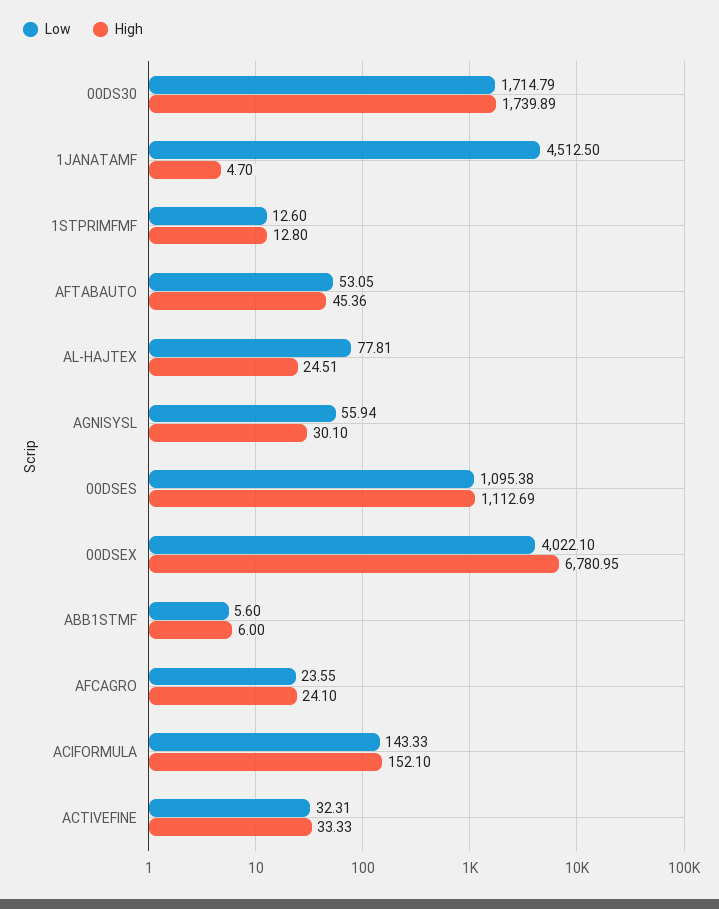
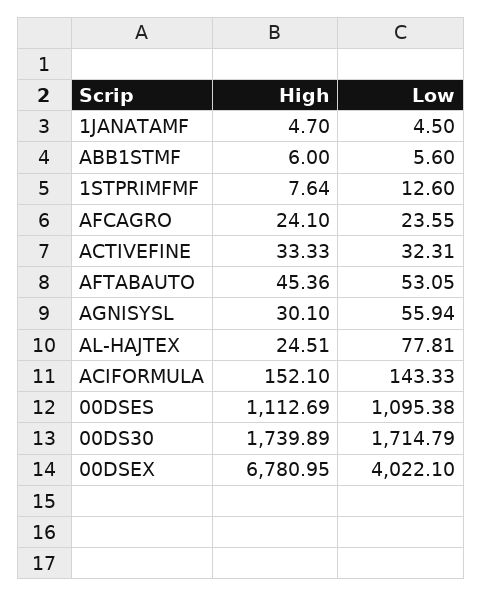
Low, 1JANATAMF: 4512.5 -> 4.5
High, 1STPRIMFMF: 12.8 -> 7.64

